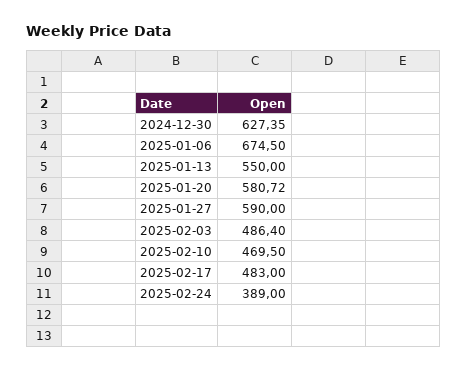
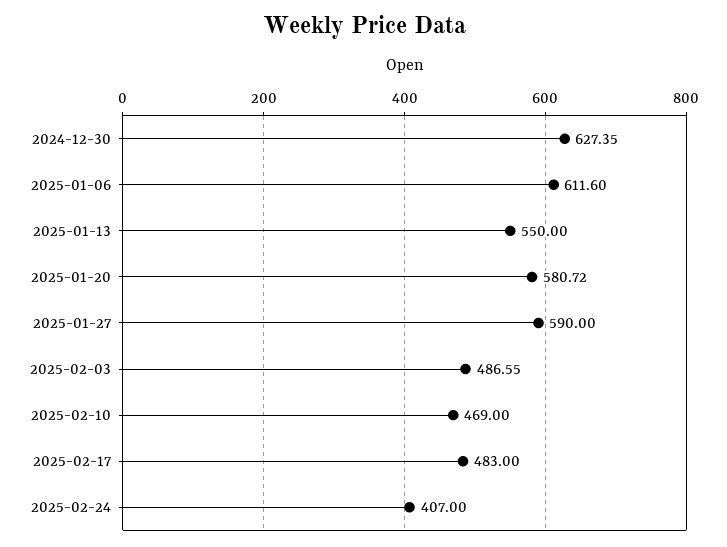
2025-01-06: 674.5 -> 611.6
2025-02-03: 486.4 -> 486.55
2025-02-10: 469.5 -> 469
2025-02-24: 389 -> 407

